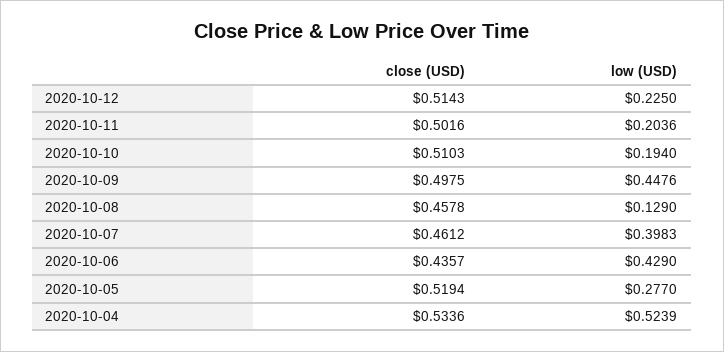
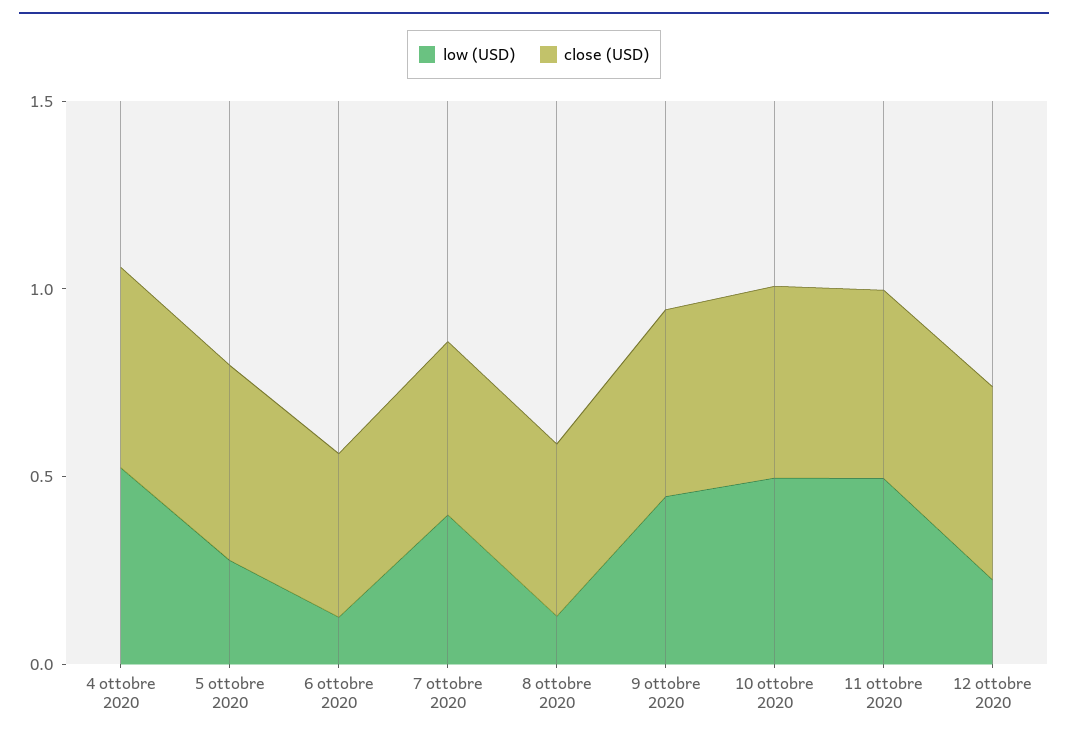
low (USD), 2020-10-11: 0.2036 -> 0.5
low (USD), 2020-10-10: 0.194 -> 0.5
low (USD), 2020-10-06: 0.429 -> 0.1

